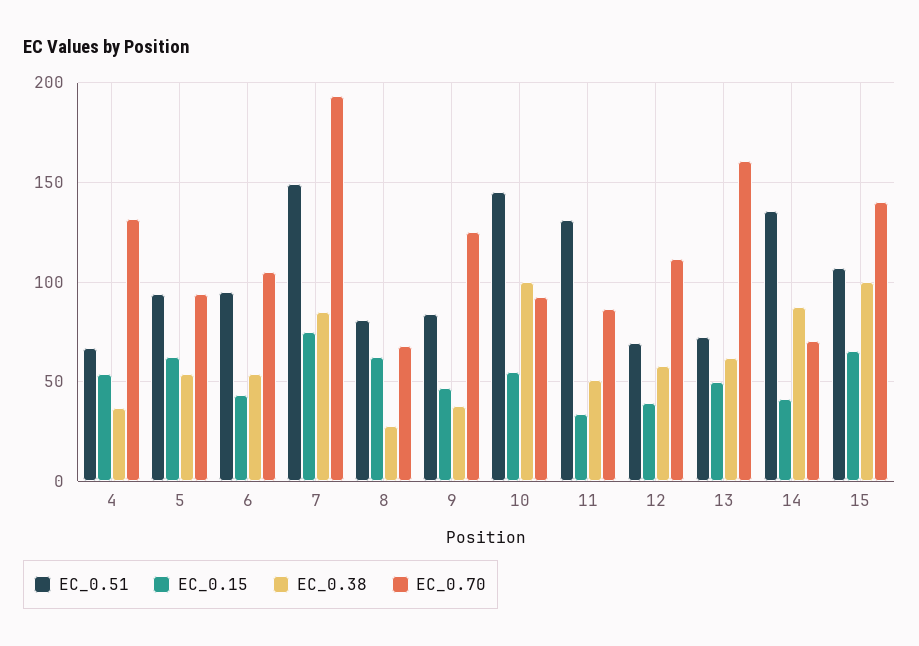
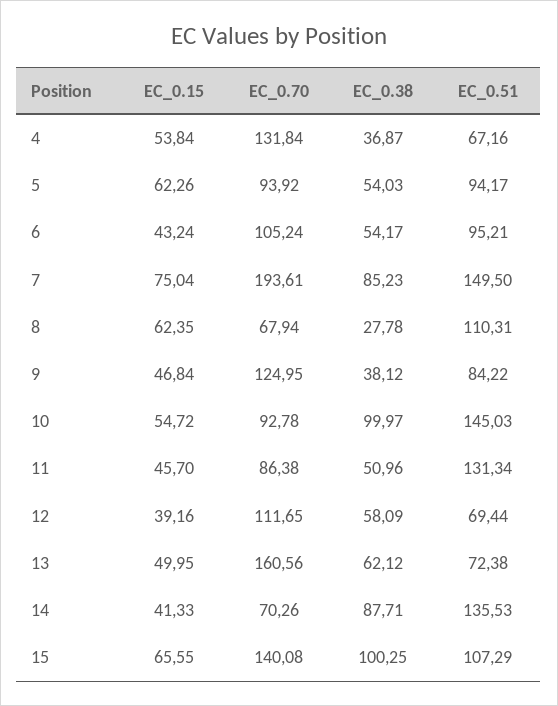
EC_0.51, 8: 80 -> 110.31
EC_0.15, 11: 35 -> 45.7

